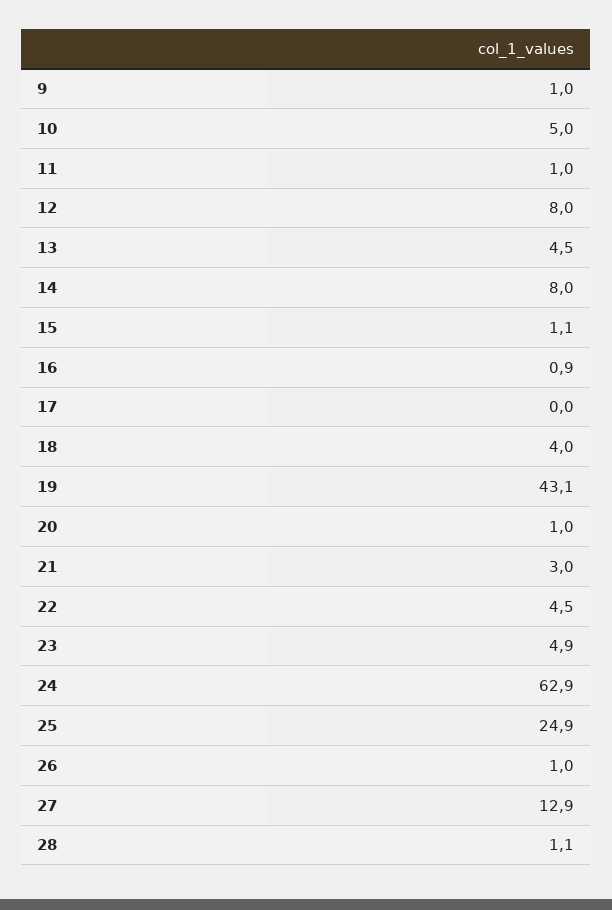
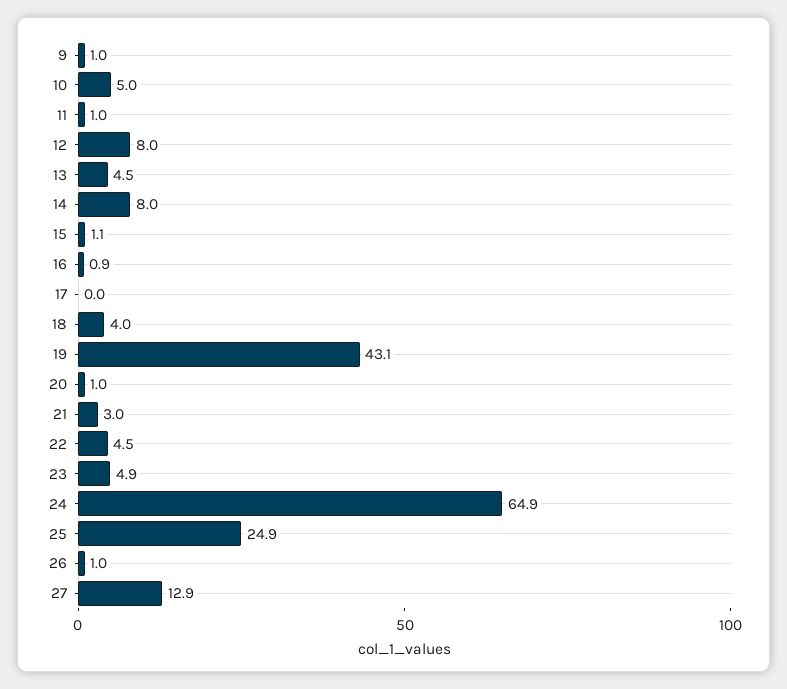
24: 62.9 -> 64.9
28: 1.1 -> none

